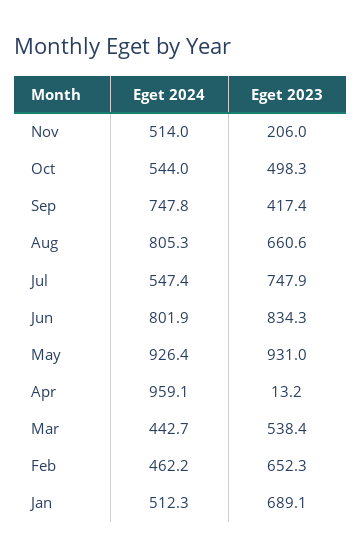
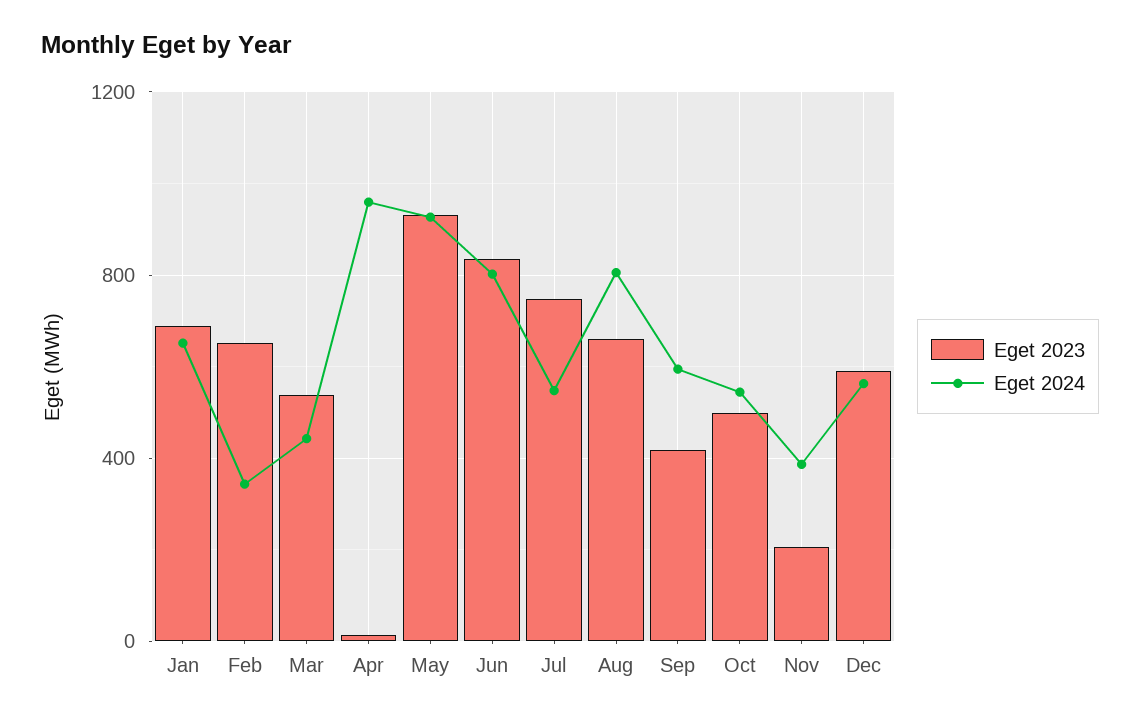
Eget 2024, Nov: 514 -> 400
Eget 2024, Sep: 747.8 -> 600
Eget 2024, Feb: 462.2 -> 350
Eget 2024, Jan: 512.3 -> 650
Eget 2023, Dec: none -> 600
Eget 2024, Dec: none -> 550

